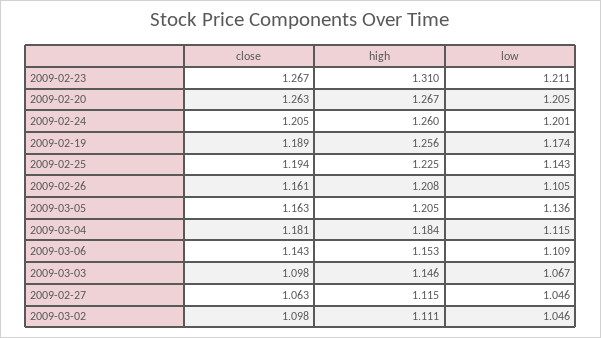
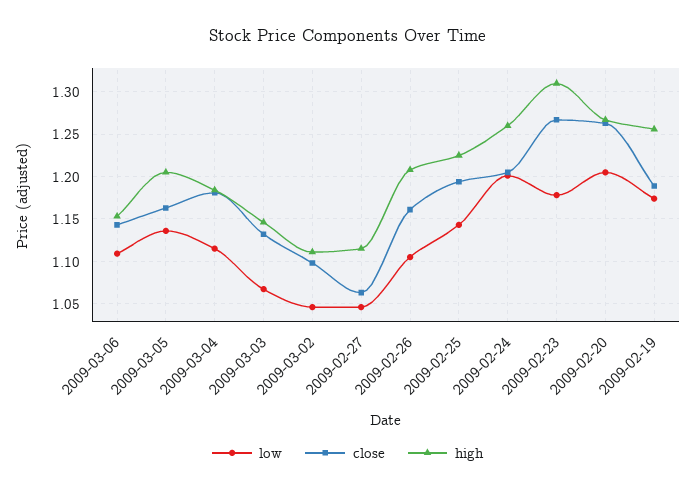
low, 2009-02-23: 1.211 -> 1.18
close, 2009-03-03: 1.098 -> 1.13

